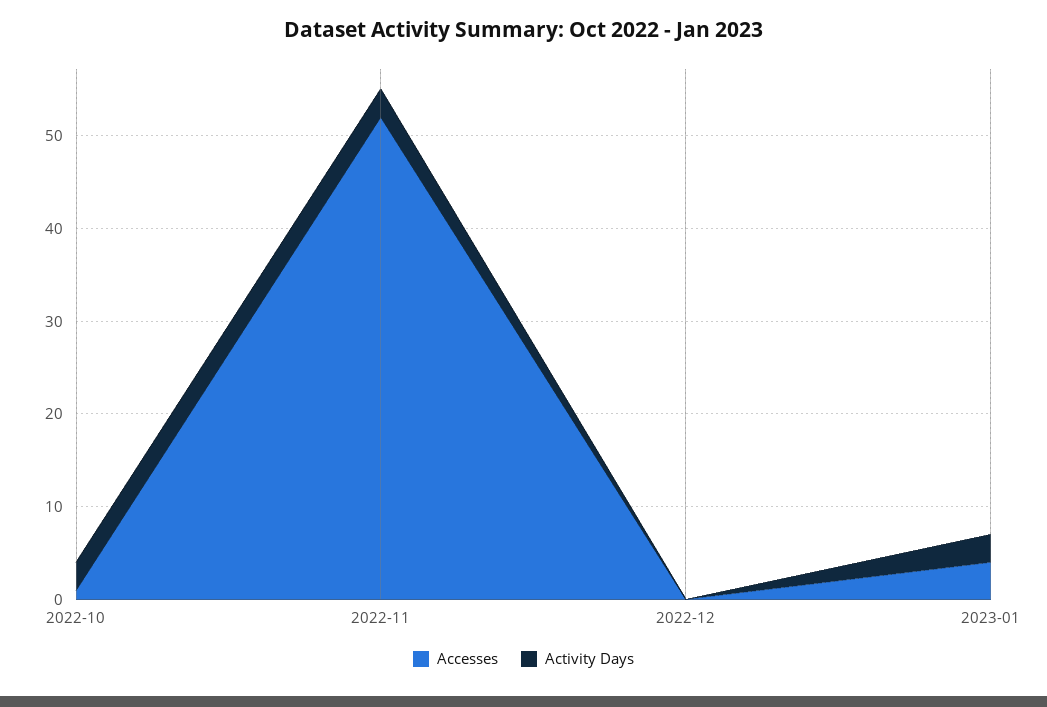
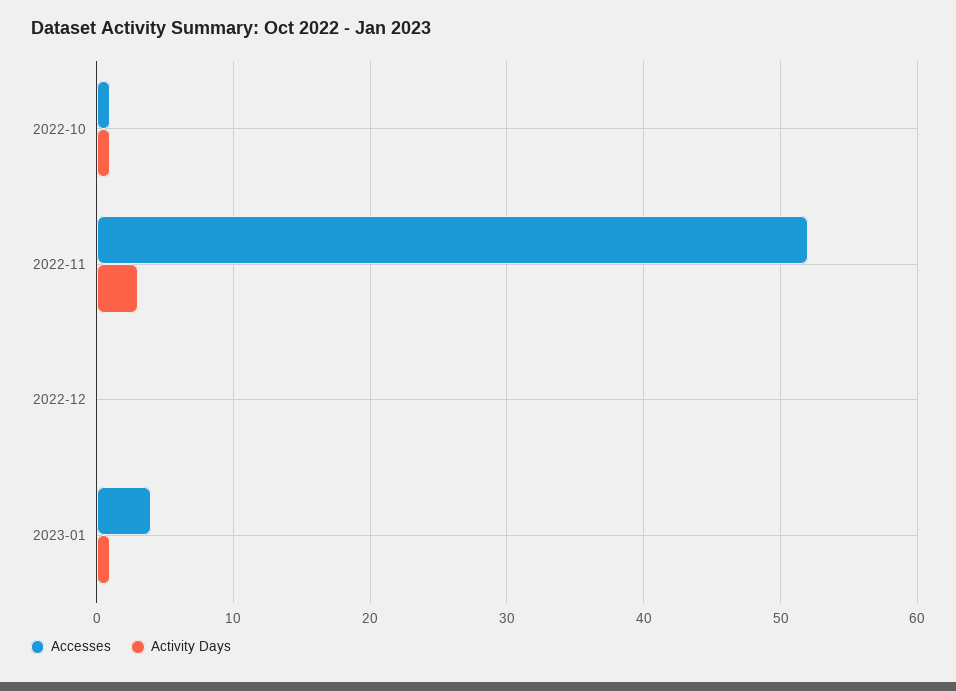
Activity Days, 2022-10: 3 -> 1
Activity Days, 2023-01: 3 -> 1

